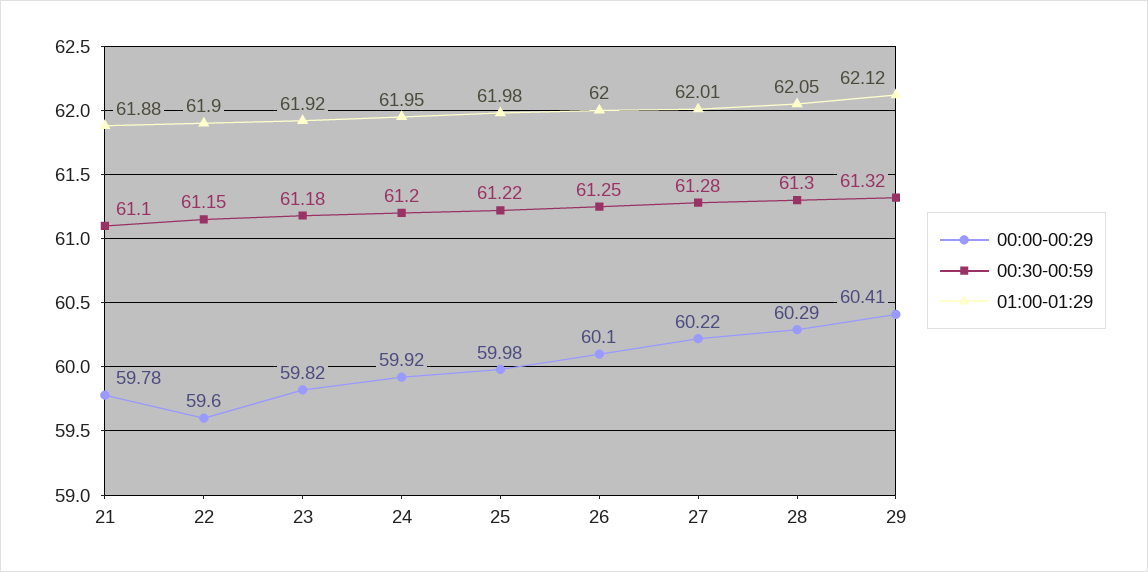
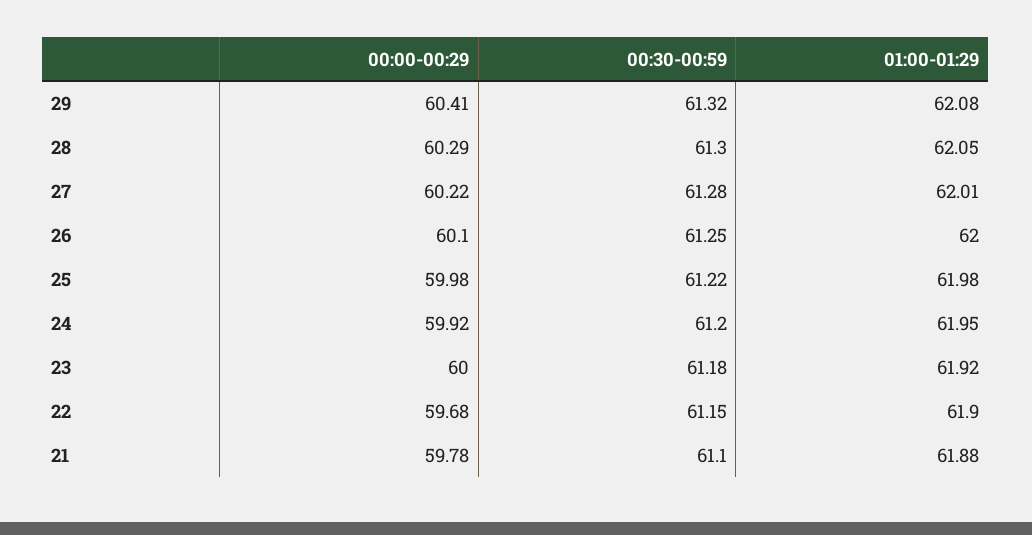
00:00-00:29, 22: 59.6 -> 59.68
00:00-00:29, 23: 59.82 -> 60
01:00-01:29, 29: 62.12 -> 62.08

